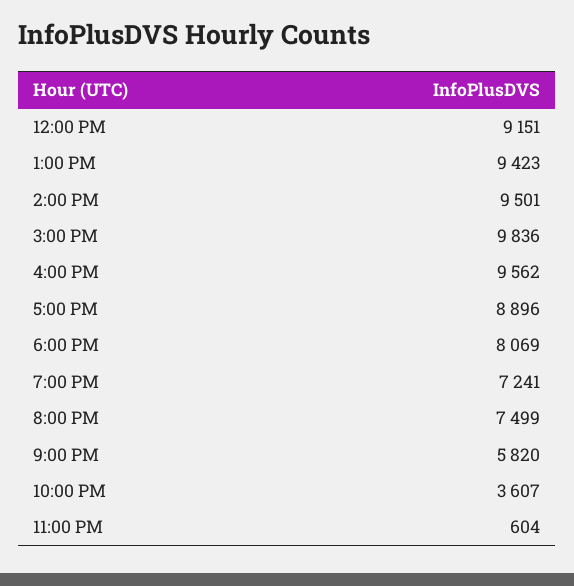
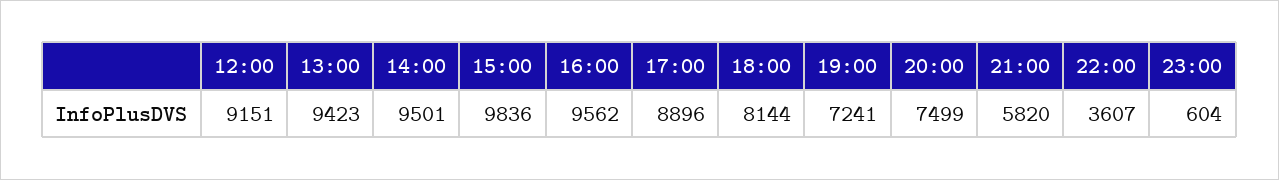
6:00 PM: 8069 -> 8144

